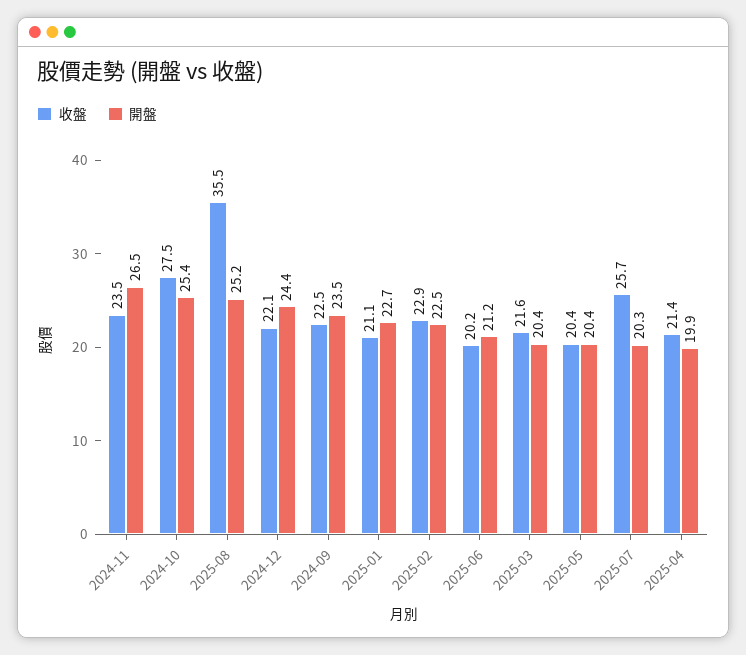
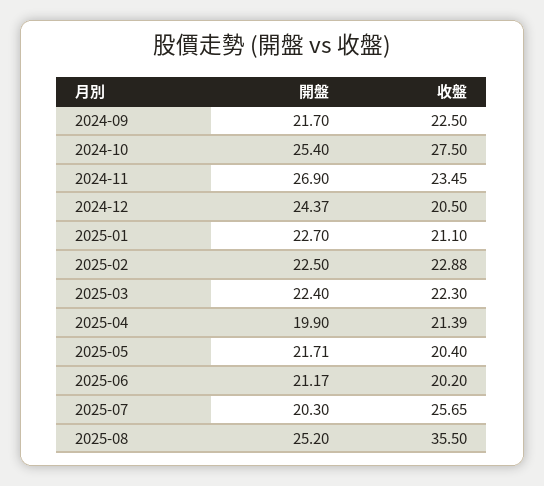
開盤, 2024-11: 26.5 -> 26.9
收盤, 2024-12: 22.1 -> 20.5
開盤, 2024-09: 23.5 -> 21.7
收盤, 2025-03: 21.6 -> 22.3
開盤, 2025-03: 20.4 -> 22.4
開盤, 2025-05: 20.4 -> 21.71

